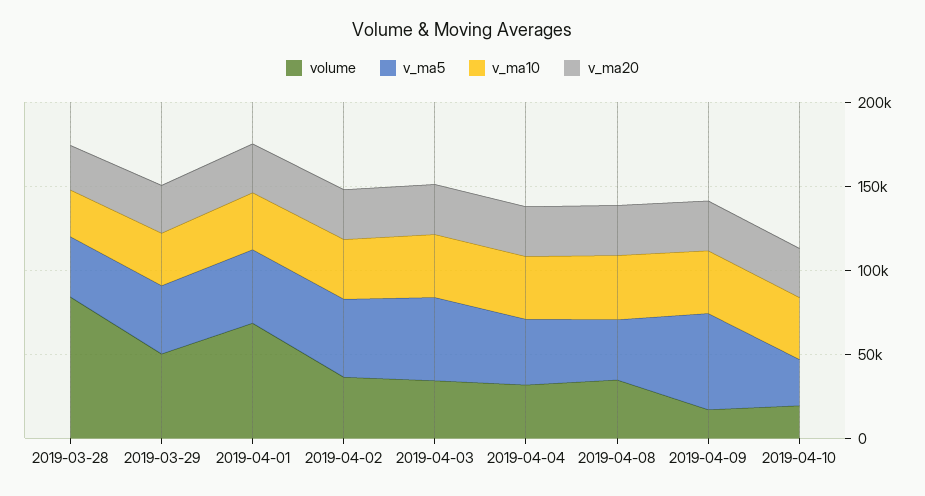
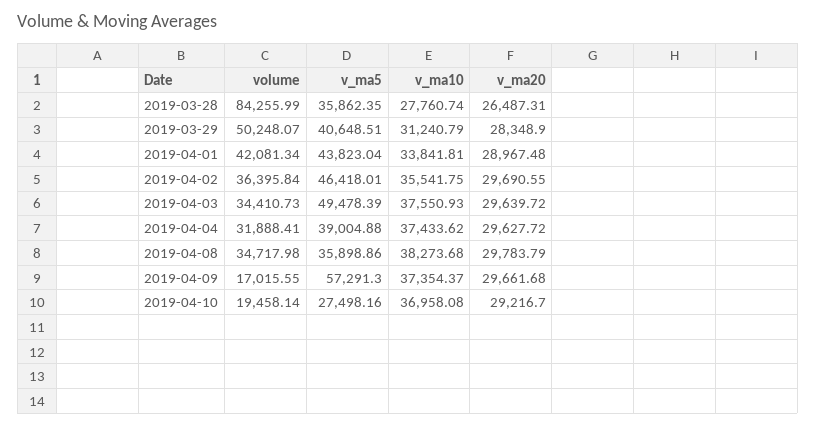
volume, 2019-04-01: 70000 -> 42081.34

